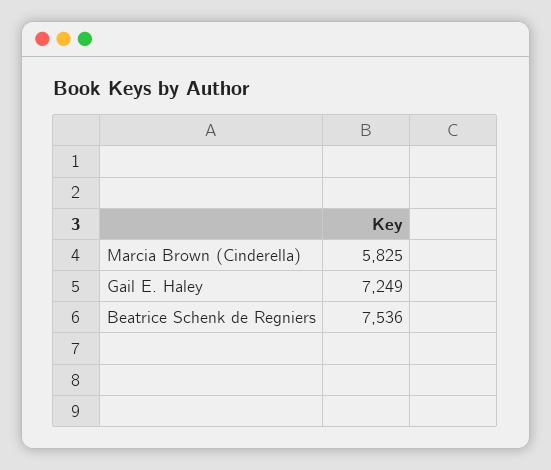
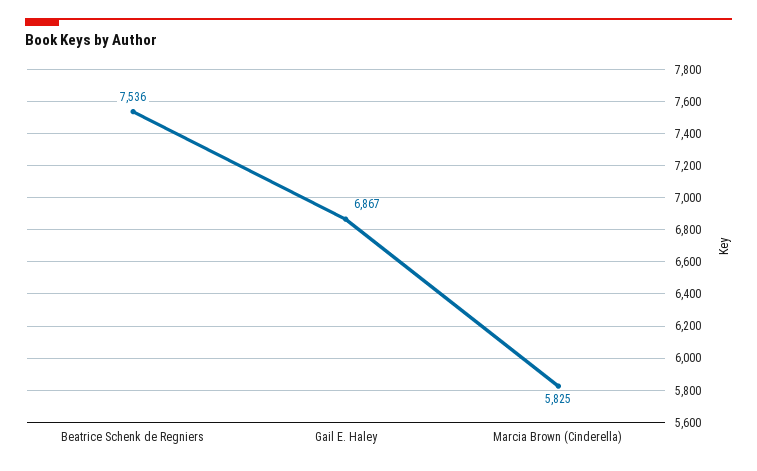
Gail E. Haley: 7249 -> 6867

